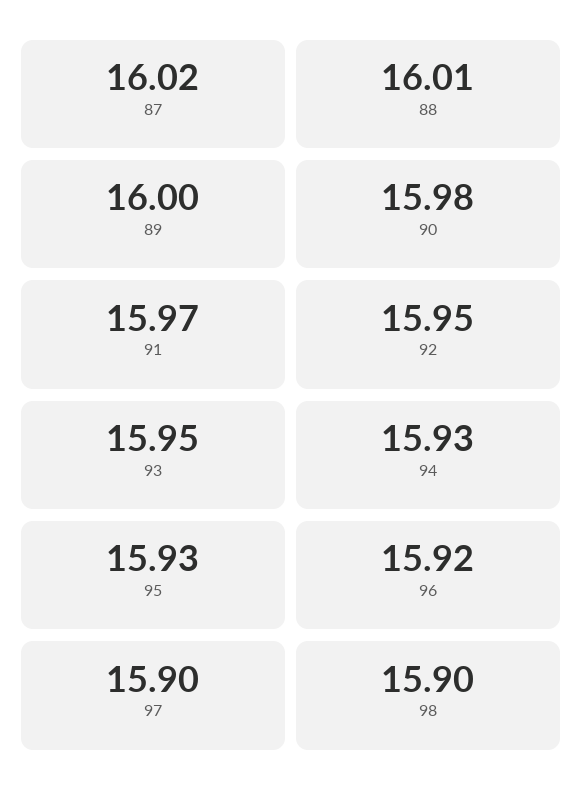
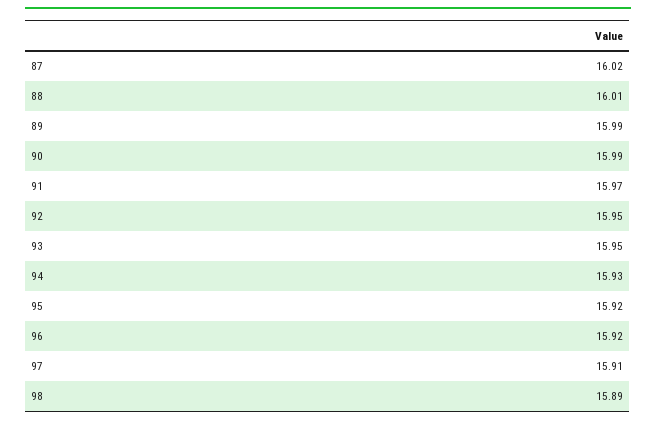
89: 16 -> 15.99
90: 15.98 -> 15.99
95: 15.93 -> 15.92
97: 15.9 -> 15.91
98: 15.9 -> 15.89

